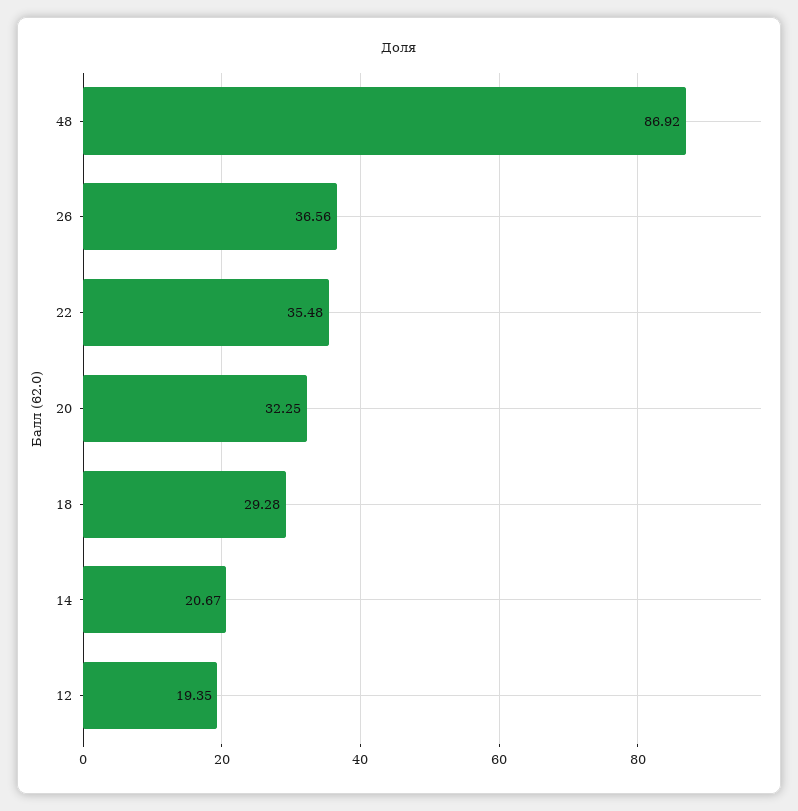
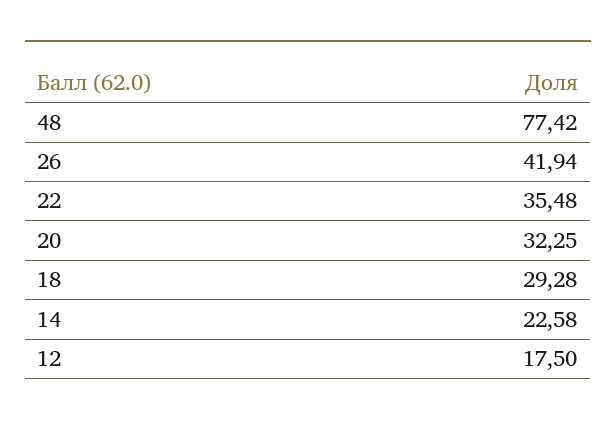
48: 86.92 -> 77.42
26: 36.56 -> 41.94
14: 20.67 -> 22.58
12: 19.35 -> 17.5

